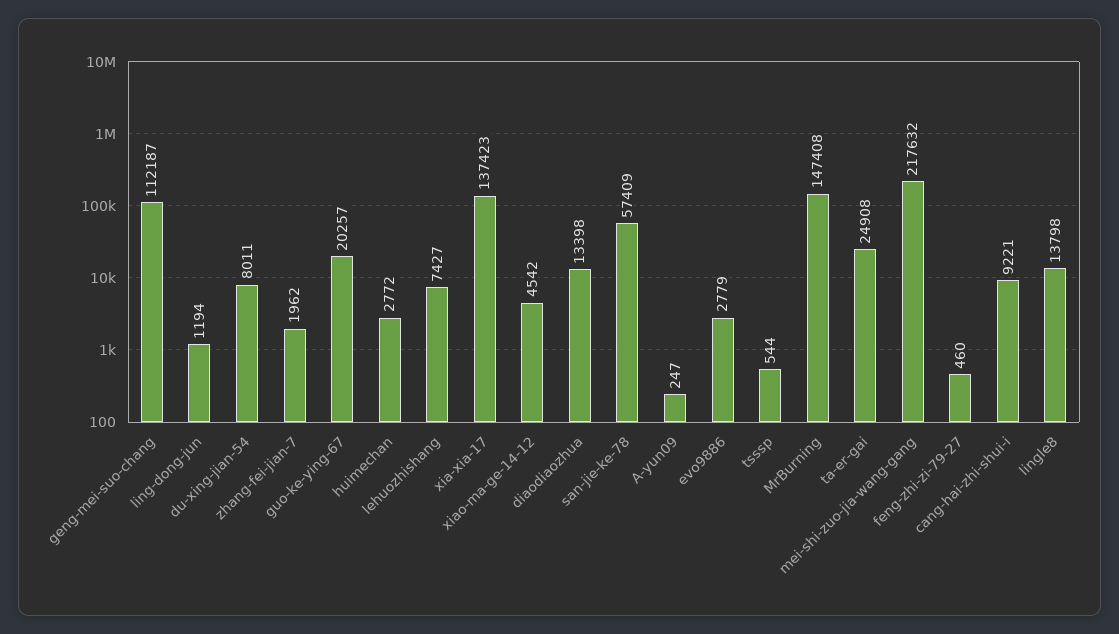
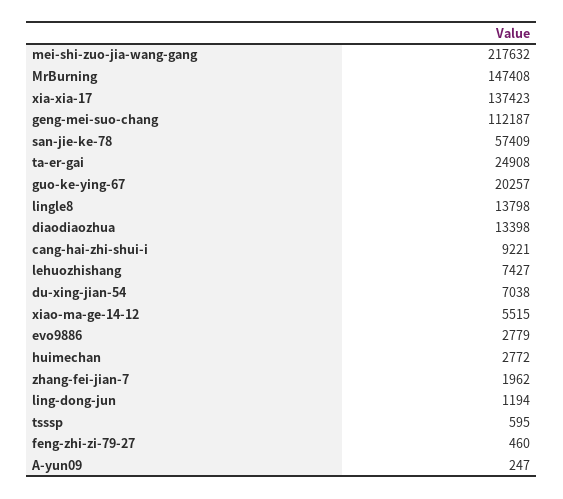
du-xing-jian-54: 8011 -> 7038
xiao-ma-ge-14-12: 4542 -> 5515
tsssp: 544 -> 595

